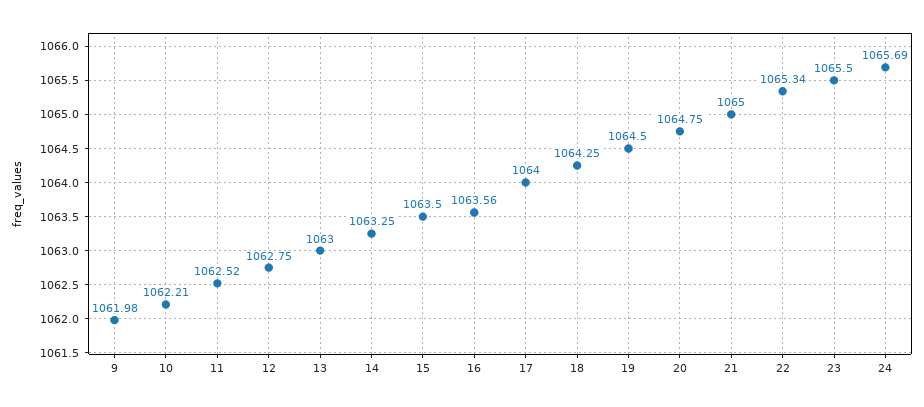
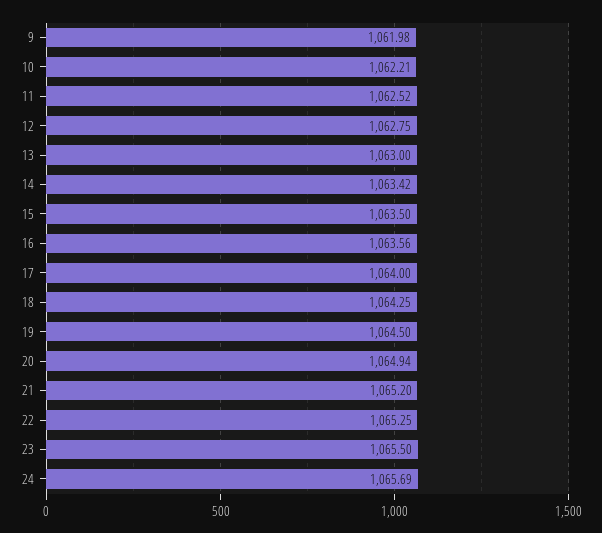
14: 1063.25 -> 1063.42
20: 1064.75 -> 1064.94
21: 1065 -> 1065.2
22: 1065.34 -> 1065.25

